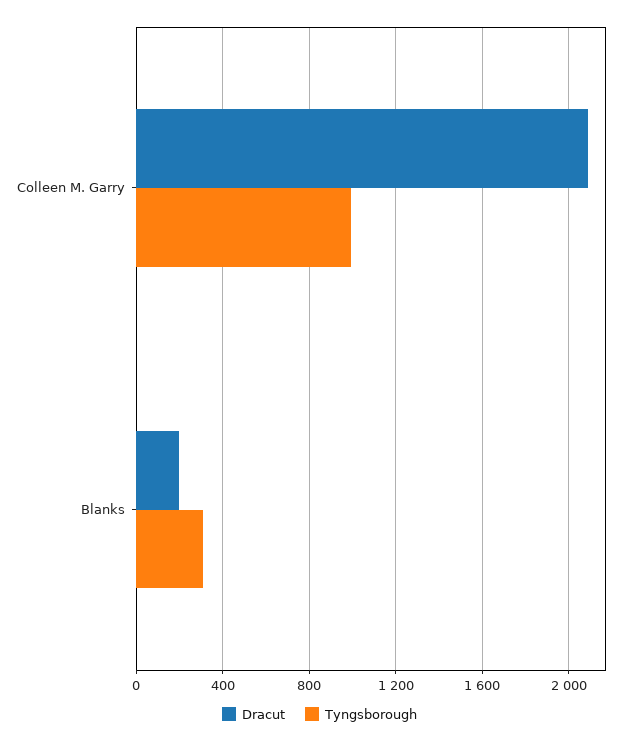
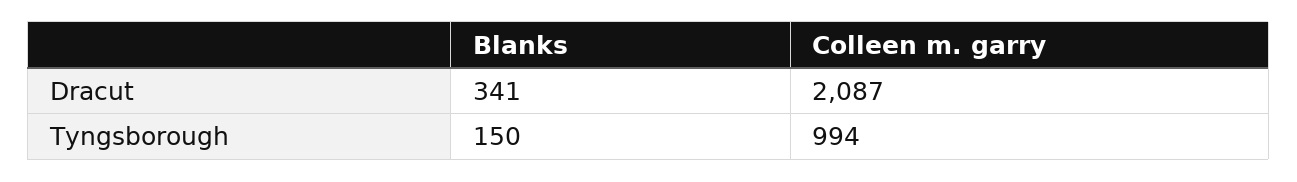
Dracut, Blanks: 200 -> 341
Tyngsborough, Blanks: 300 -> 150

